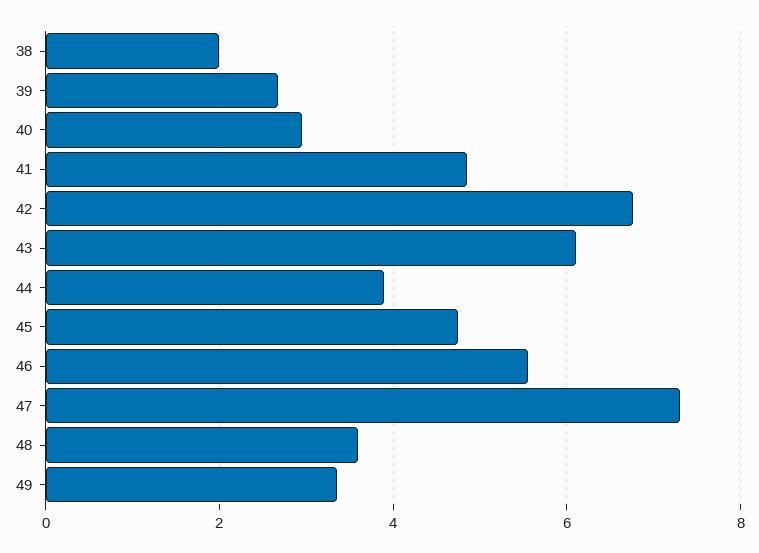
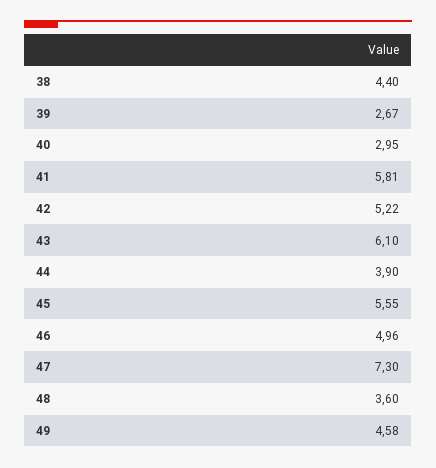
38: 2 -> 4.4
41: 4.8 -> 5.81
42: 6.8 -> 5.22
45: 4.8 -> 5.55
46: 5.6 -> 4.96
49: 3.4 -> 4.58

